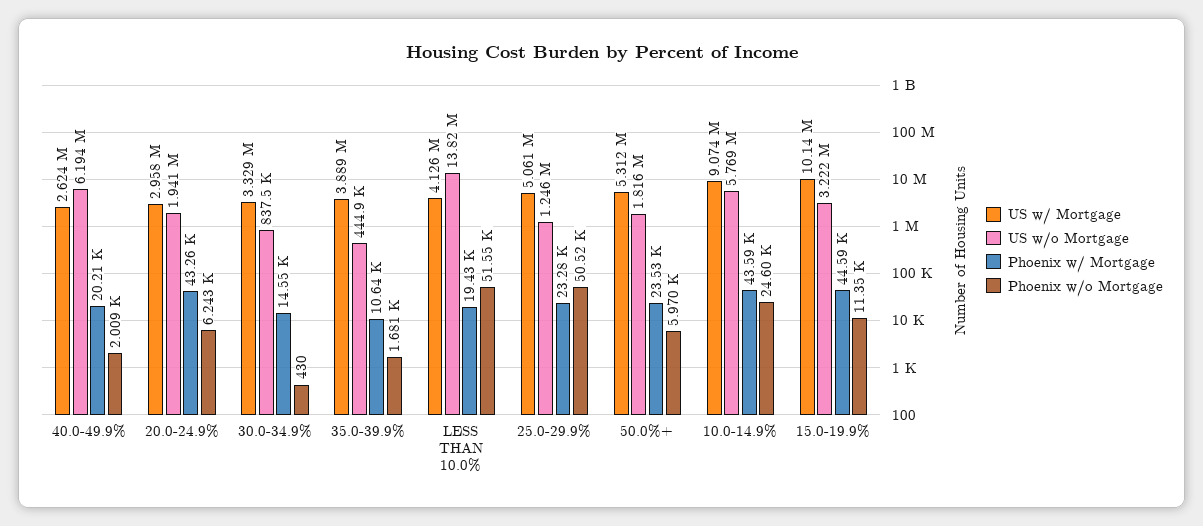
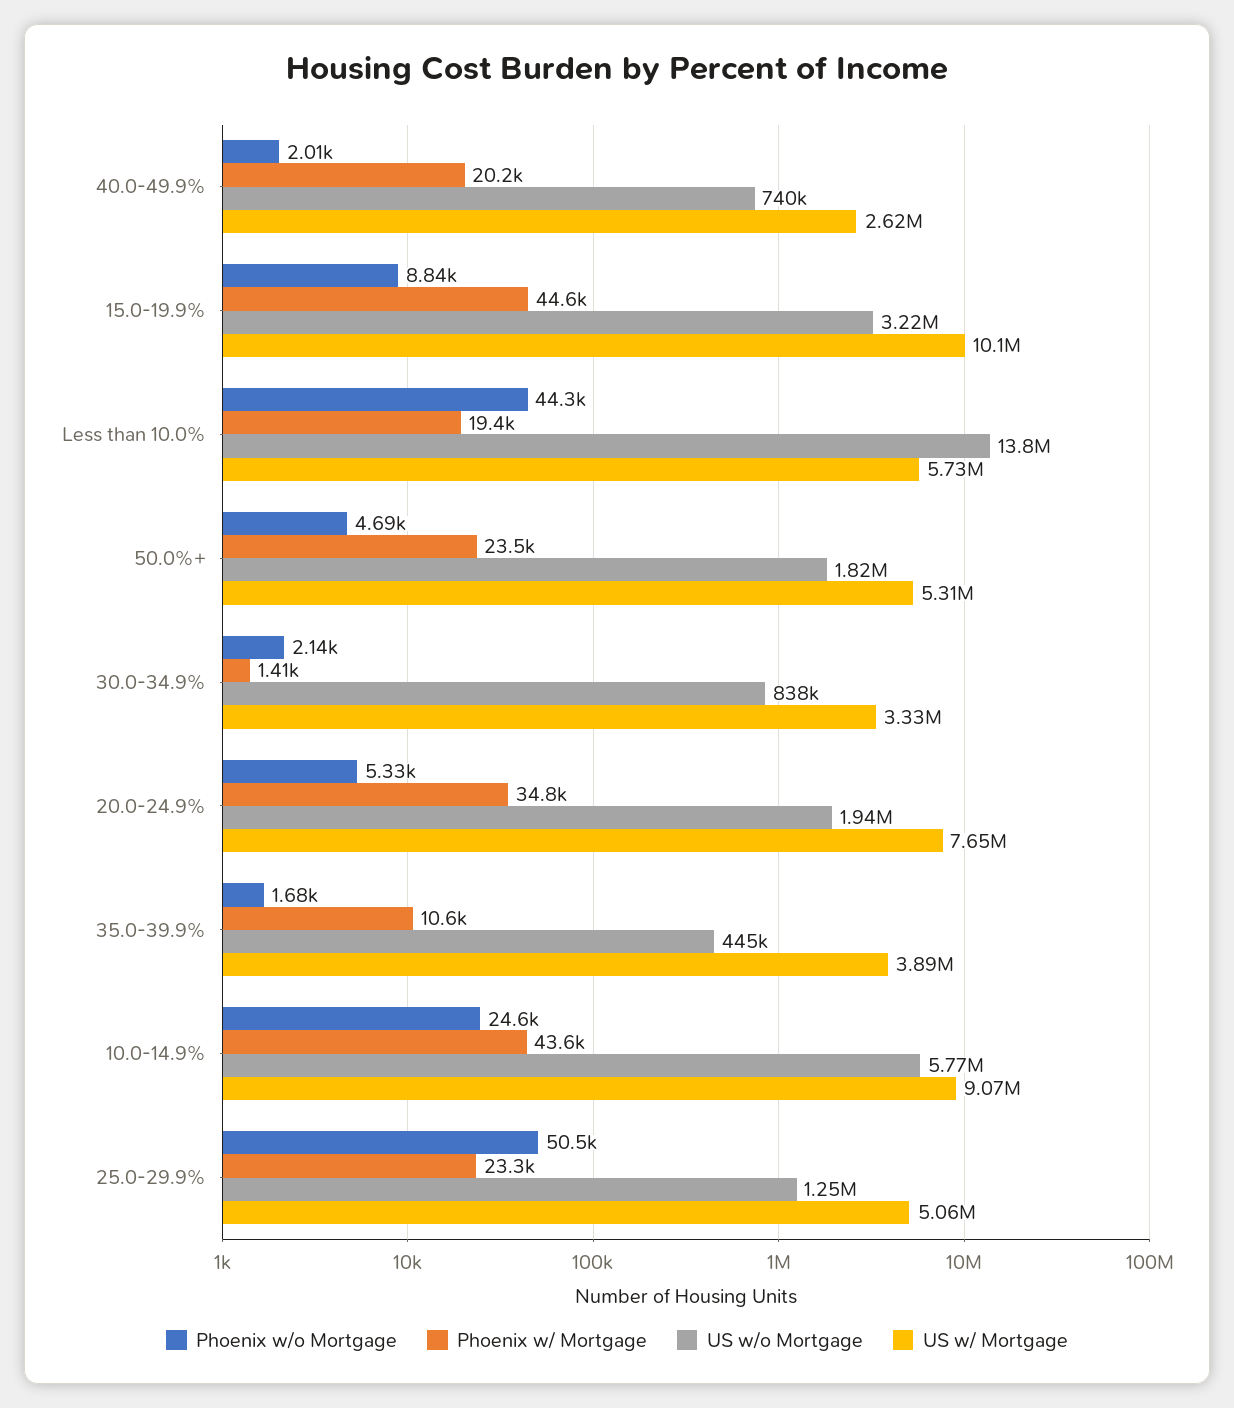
US w/o Mortgage, 40.0-49.9%: 6194000 -> 740000
US w/ Mortgage, 20.0-24.9%: 2958000 -> 7650000
Phoenix w/ Mortgage, 20.0-24.9%: 43260 -> 34800
Phoenix w/o Mortgage, 20.0-24.9%: 6243 -> 5330
Phoenix w/ Mortgage, 30.0-34.9%: 14550 -> 1410
Phoenix w/o Mortgage, 30.0-34.9%: 430 -> 2140
US w/ Mortgage, LESS THAN 10.0%: 4126000 -> 5730000
Phoenix w/o Mortgage, LESS THAN 10.0%: 51550 -> 44300
Phoenix w/o Mortgage, 50.0%+: 5970 -> 4690
Phoenix w/o Mortgage, 15.0-19.9%: 11350 -> 8840

